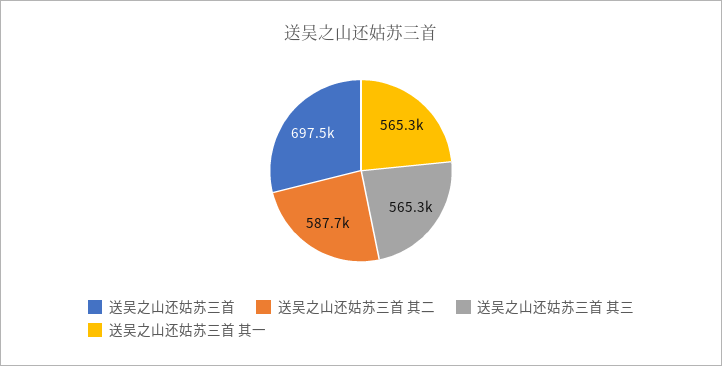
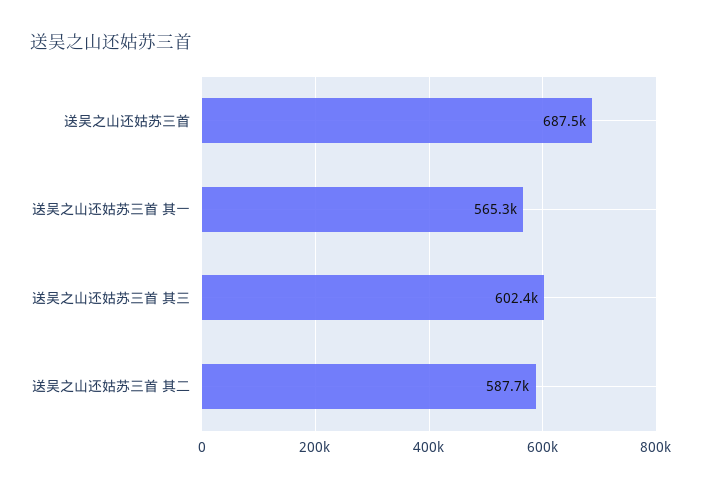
送吴之山还姑苏三首: 697500 -> 687500
送吴之山还姑苏三首 其三: 565300 -> 602400

